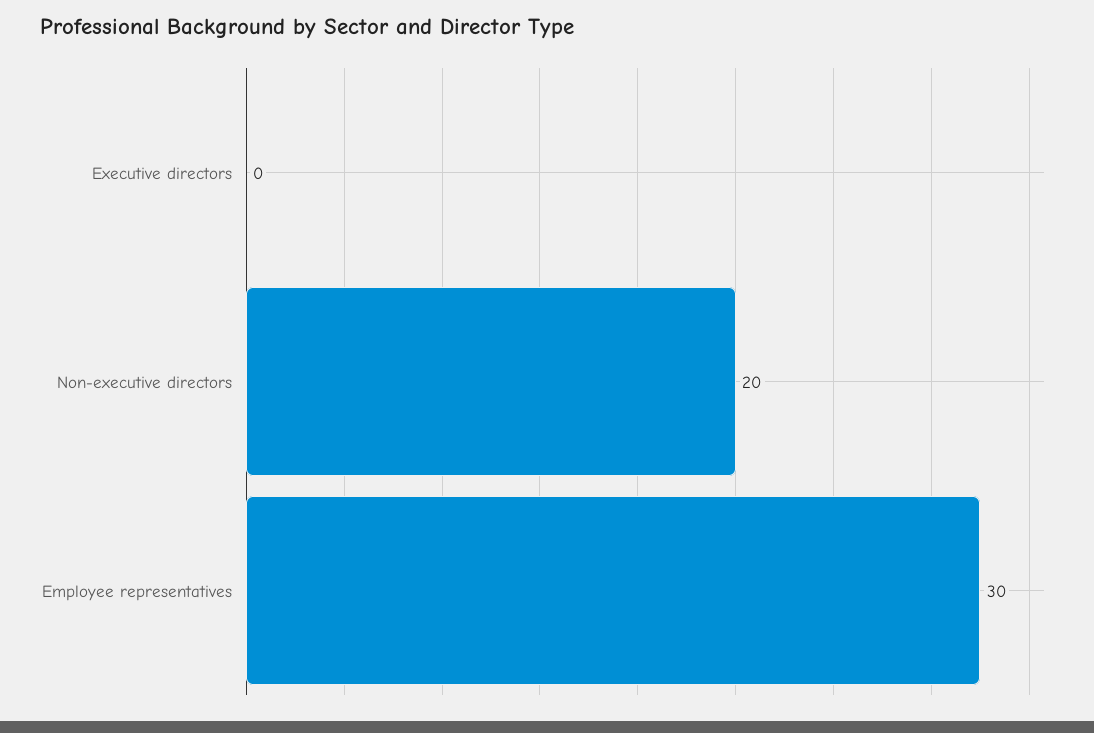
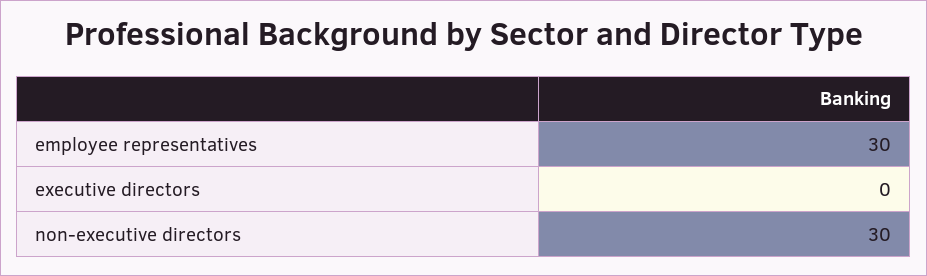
Non-executive directors: 20 -> 30

